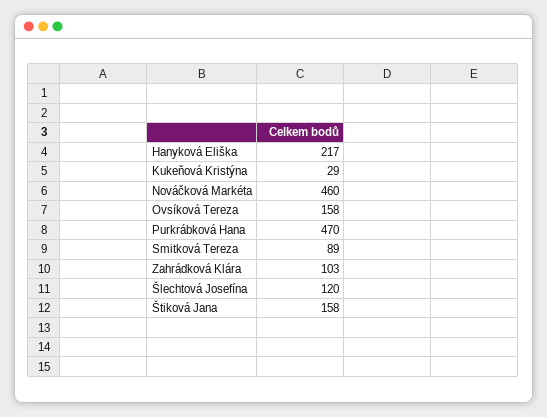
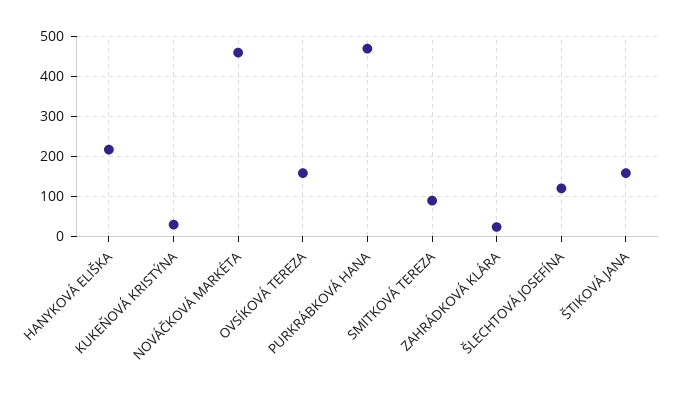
Zahrádková Klára: 103 -> 20

